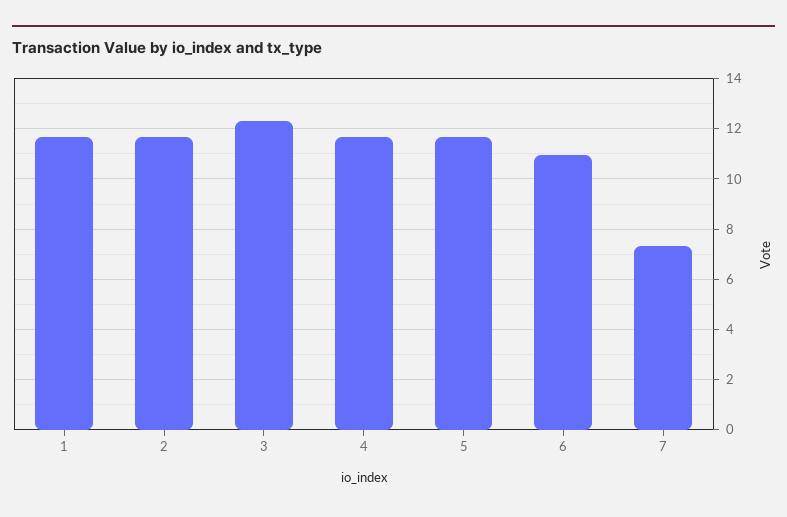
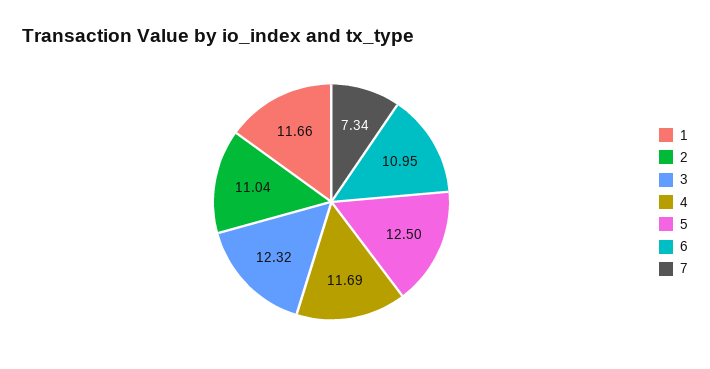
2: 11.75 -> 11.04
5: 11.75 -> 12.5

